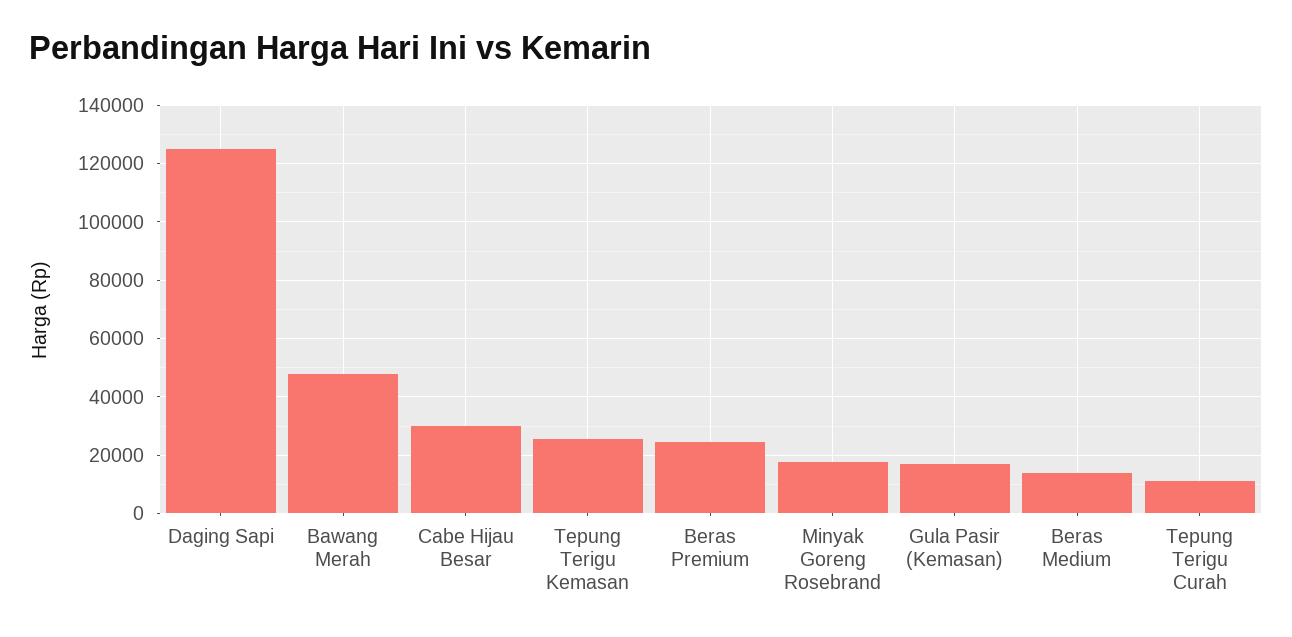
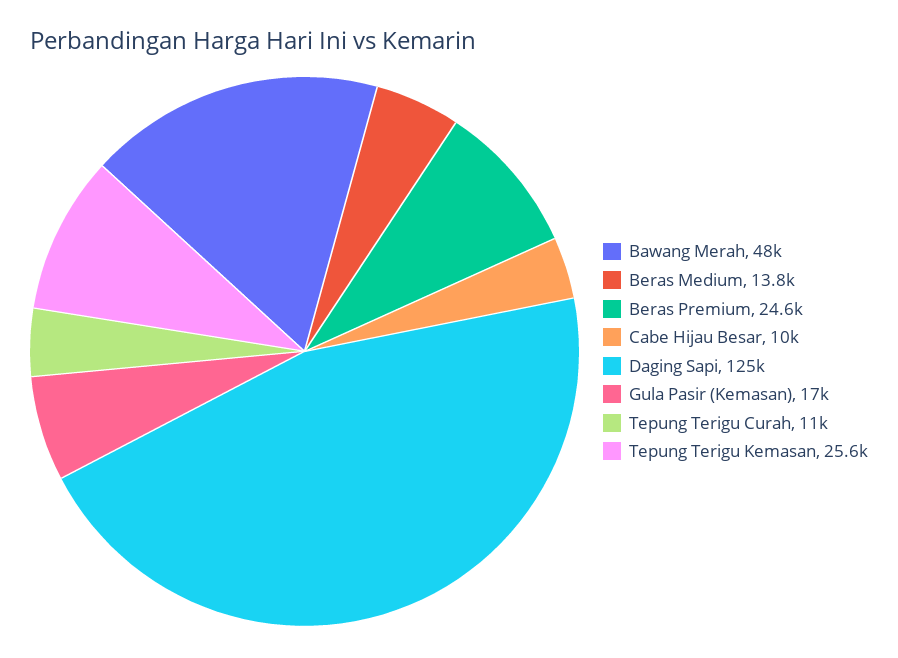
Cabe Hijau Besar: 30000 -> 10000
Minyak Goreng Rosebrand: 17500 -> none

